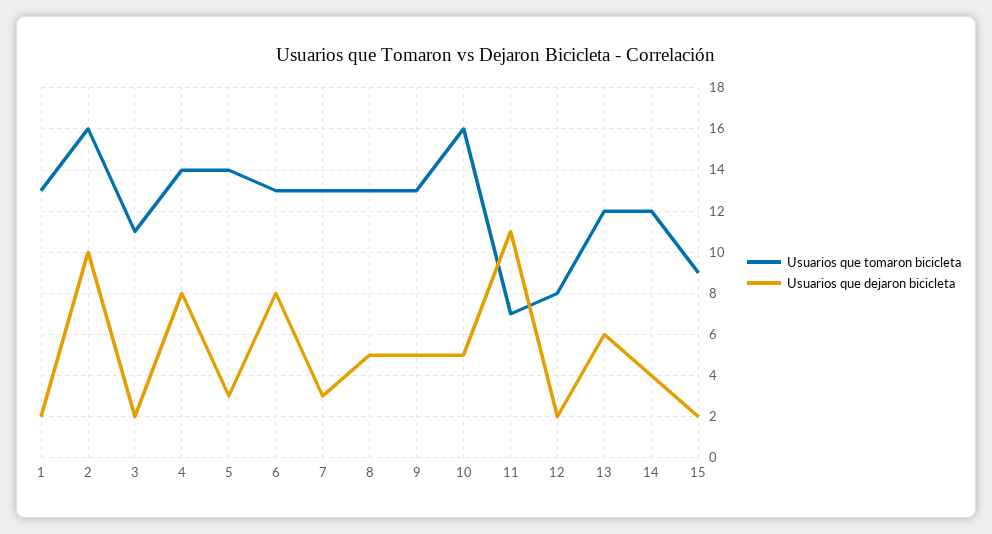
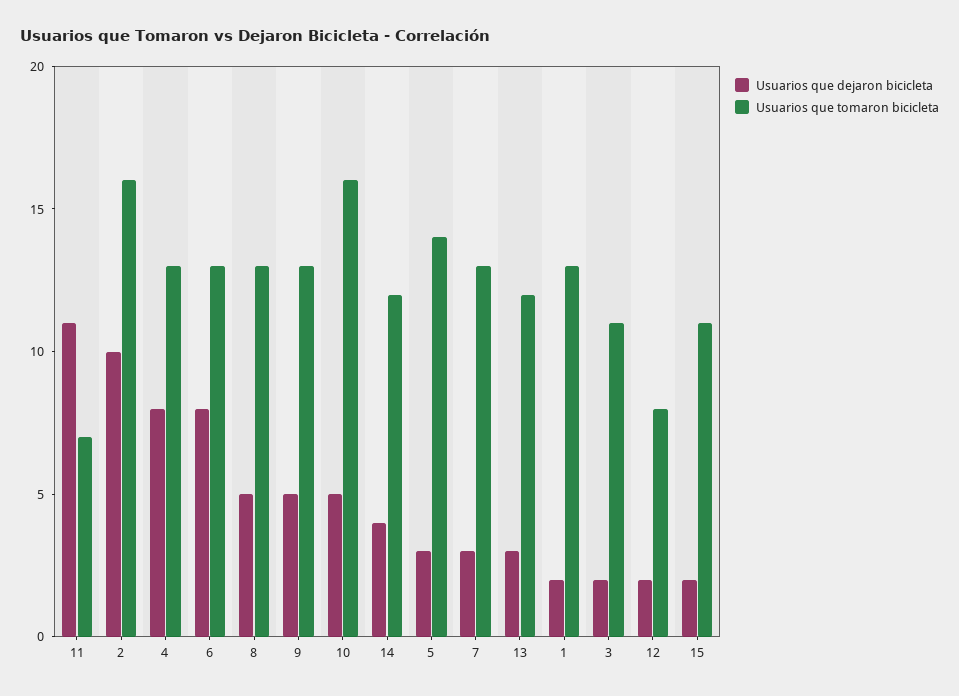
Usuarios que tomaron bicicleta, 4: 14 -> 13
Usuarios que dejaron bicicleta, 13: 6 -> 3
Usuarios que tomaron bicicleta, 15: 9 -> 11

